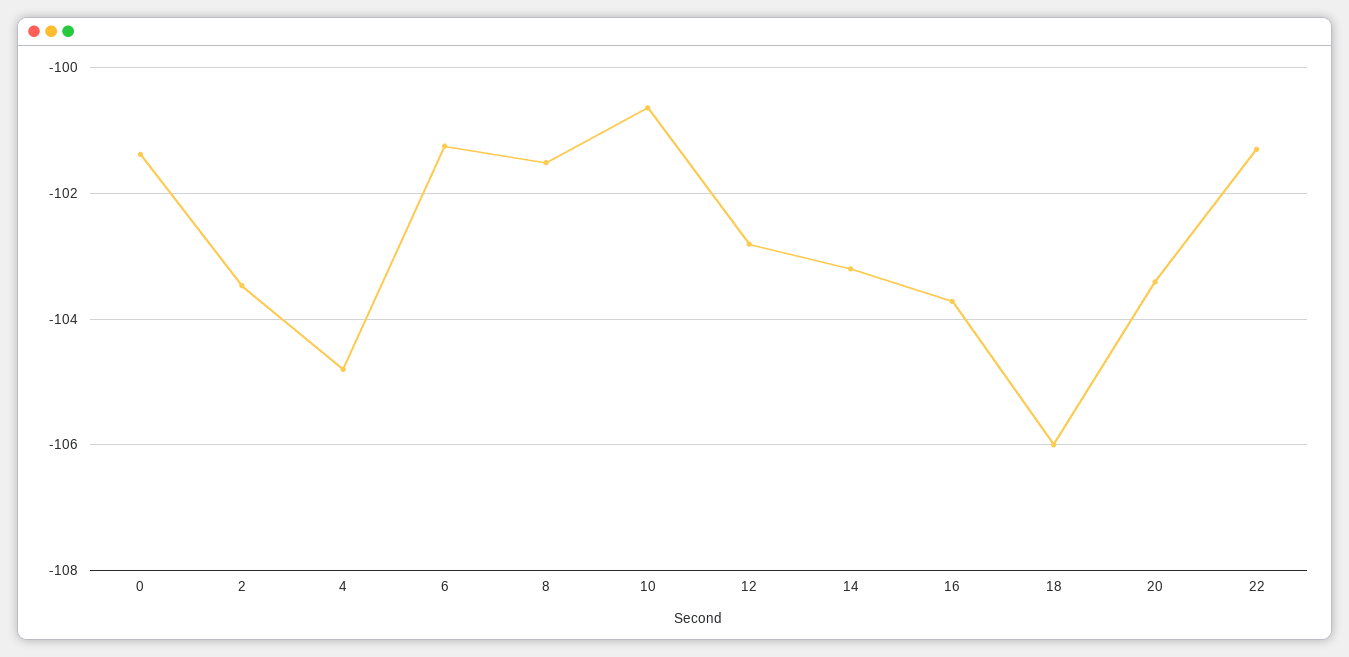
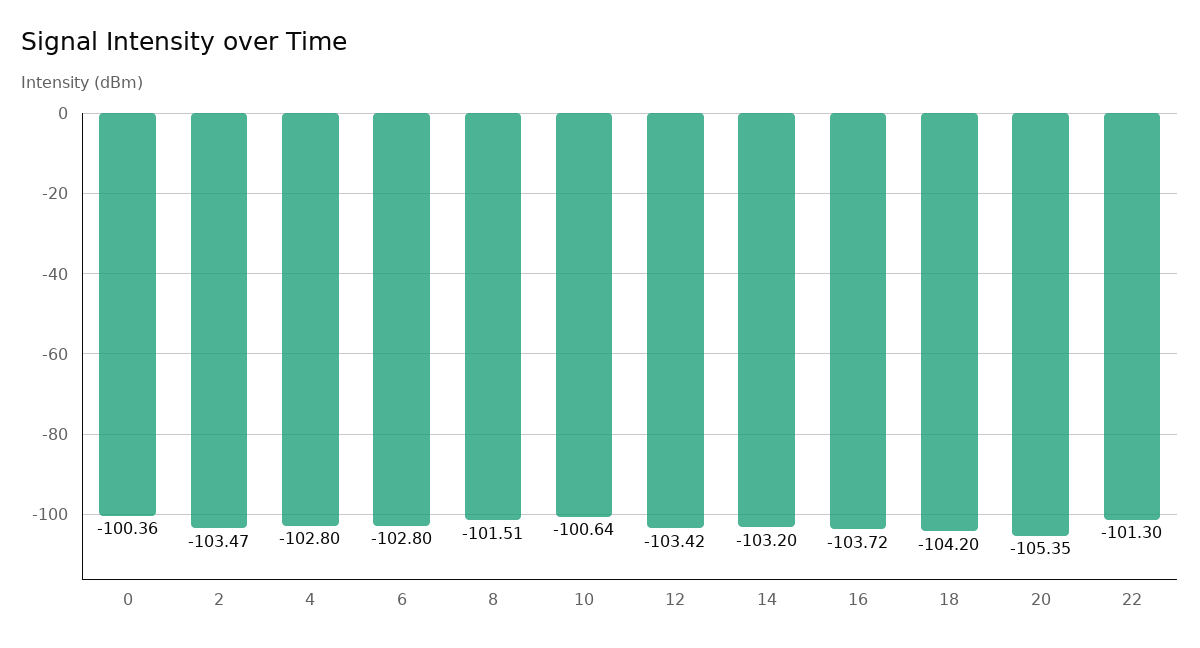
0: -101.4 -> -100.36
4: -104.8 -> -102.8
6: -101.2 -> -102.8
12: -102.8 -> -103.42
18: -106 -> -104.2
20: -103.4 -> -105.35

